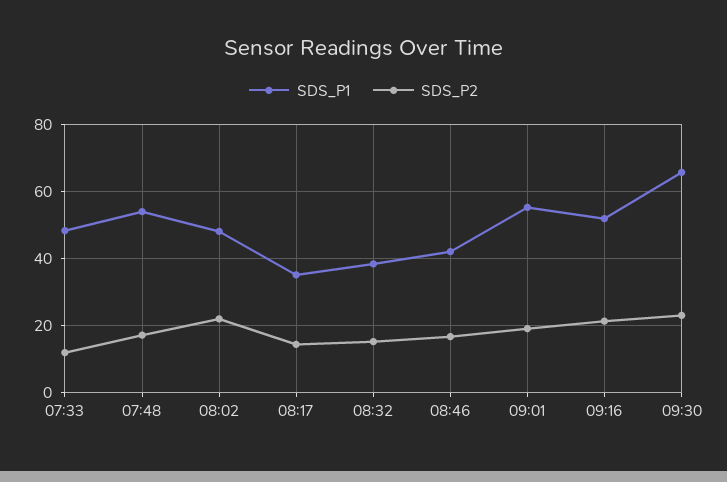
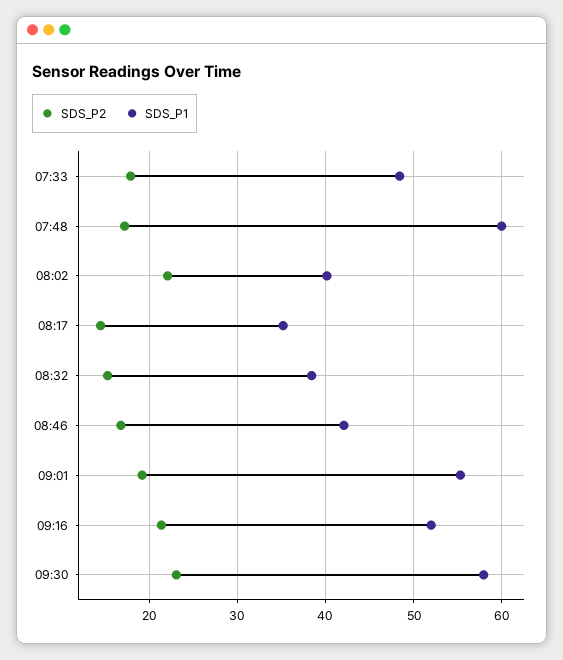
SDS_P2, 07:33: 12 -> 18
SDS_P1, 07:48: 54 -> 60
SDS_P1, 08:02: 48 -> 40
SDS_P1, 09:30: 66 -> 58

